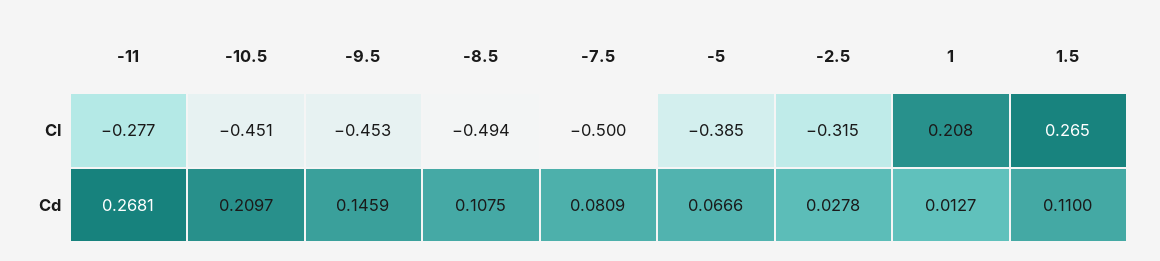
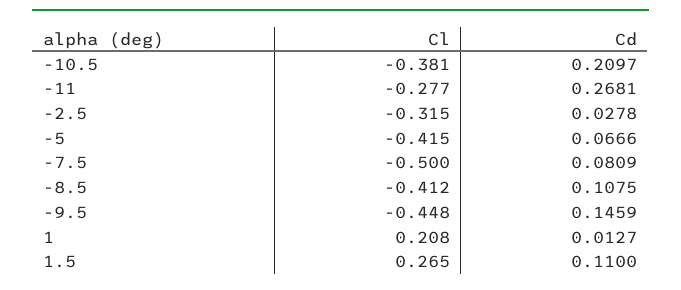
-10.5, Cl: -0.451 -> -0.381
-9.5, Cl: -0.453 -> -0.448
-8.5, Cl: -0.494 -> -0.412
-5, Cl: -0.385 -> -0.415

